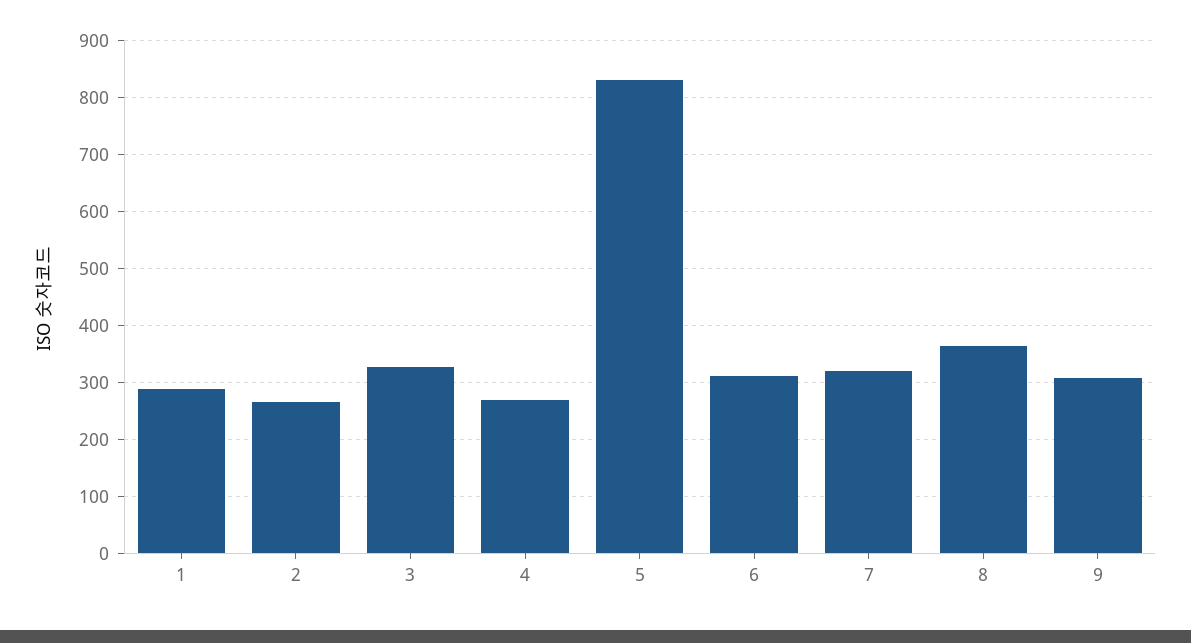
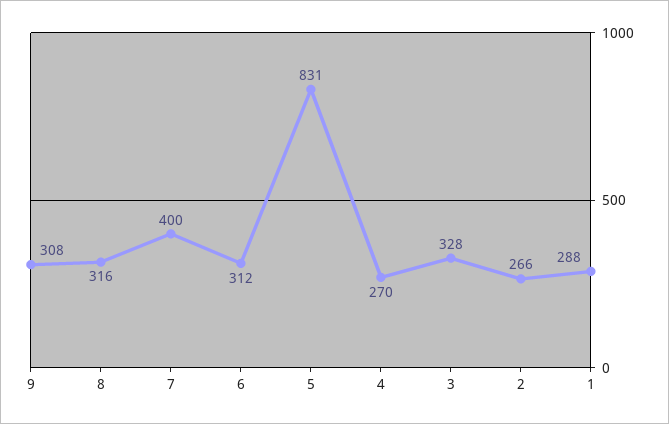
7: 320 -> 400
8: 360 -> 316

